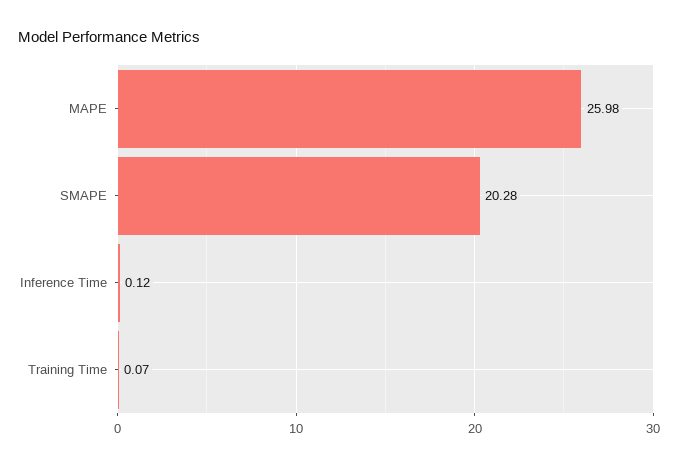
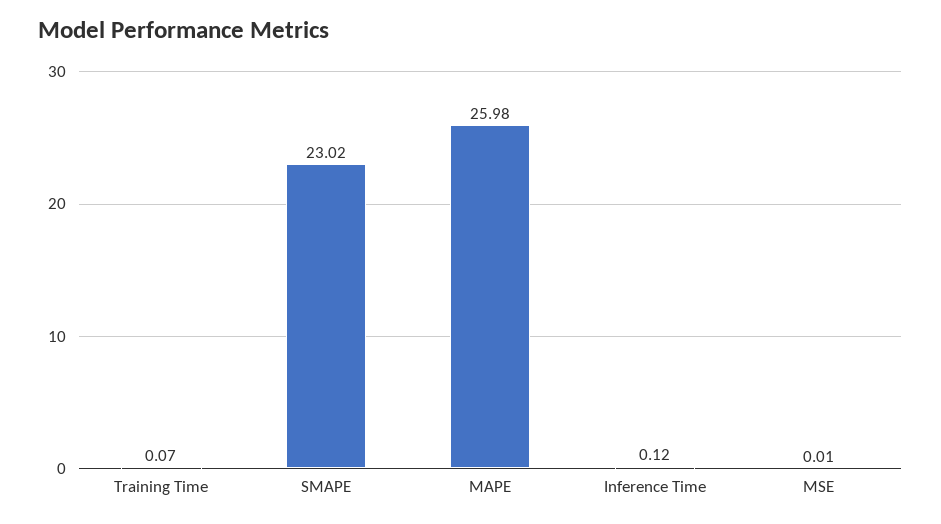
SMAPE: 20.28 -> 23.02
MSE: none -> 0.01

